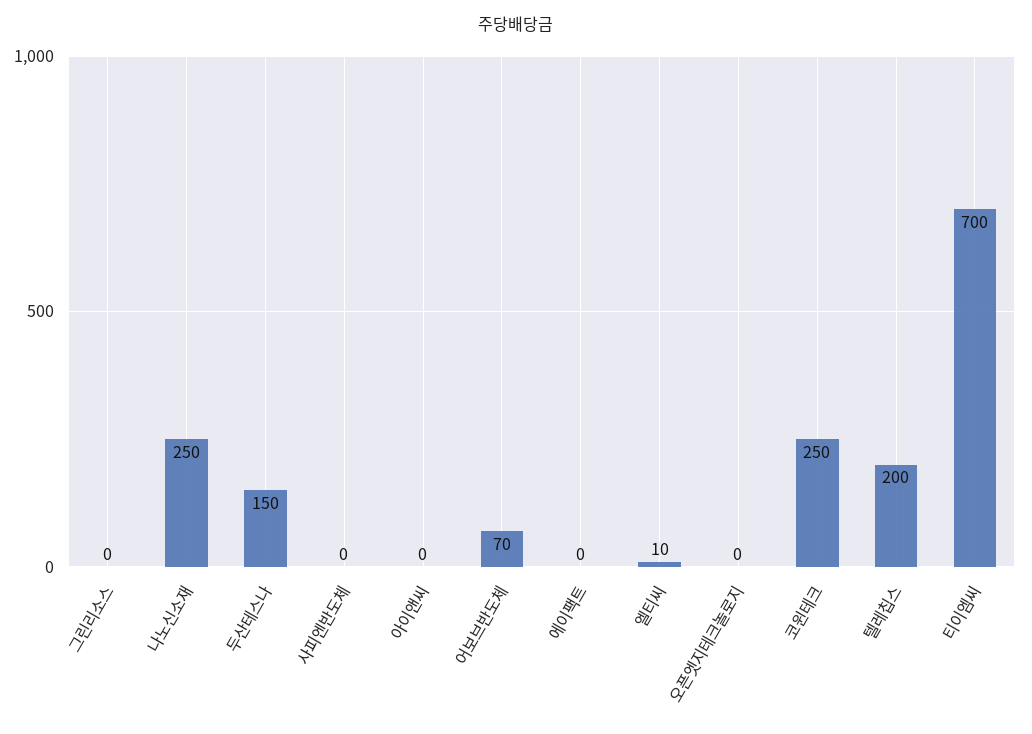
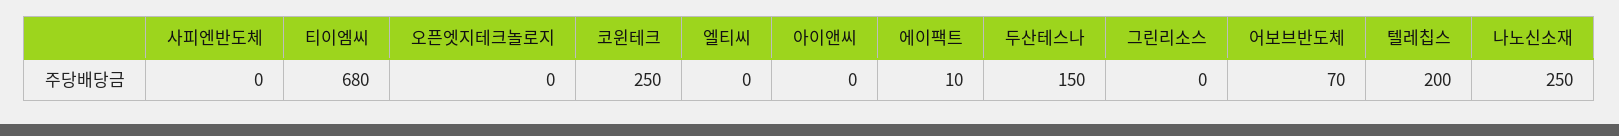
에이팩트: 0 -> 10
엘티씨: 10 -> 0
티이엠씨: 700 -> 680

